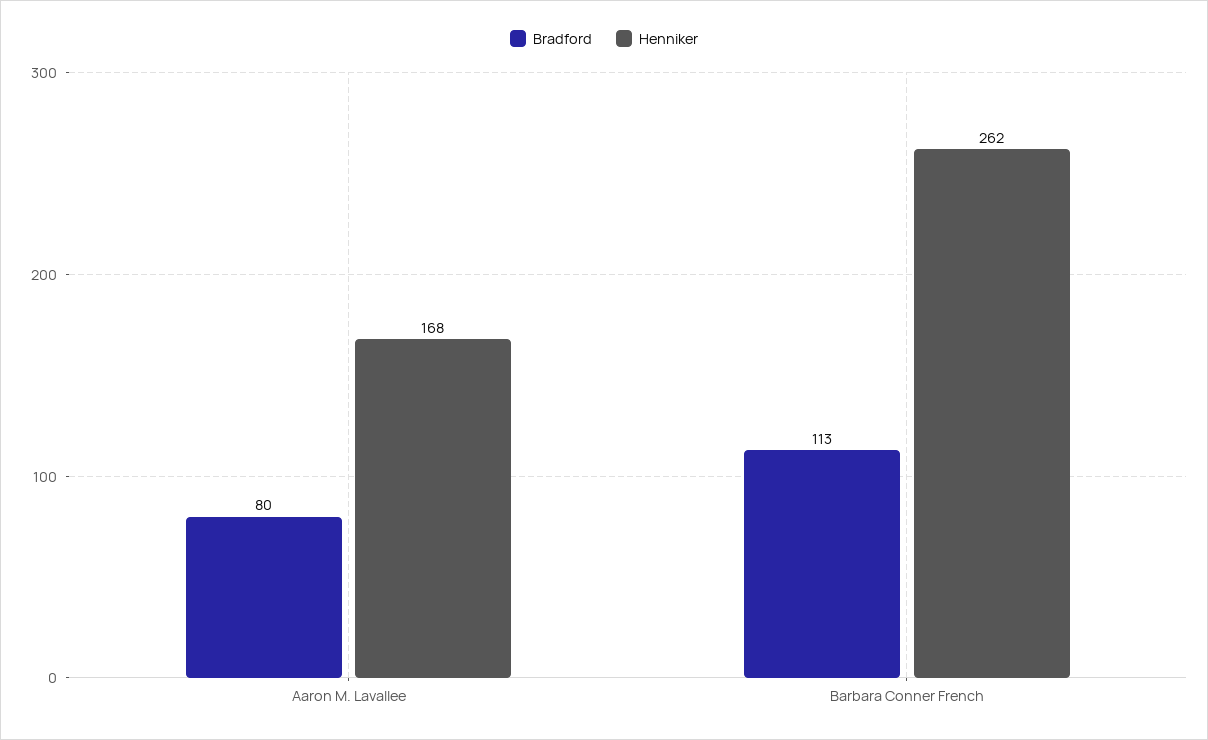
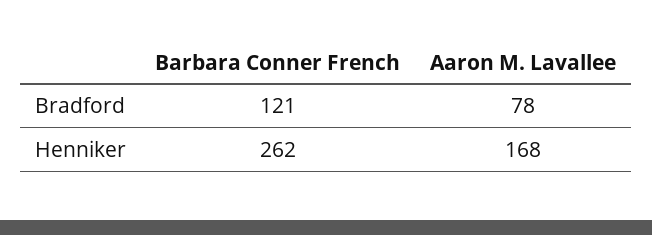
Bradford, Aaron M. Lavallee: 80 -> 78
Bradford, Barbara Conner French: 113 -> 121

